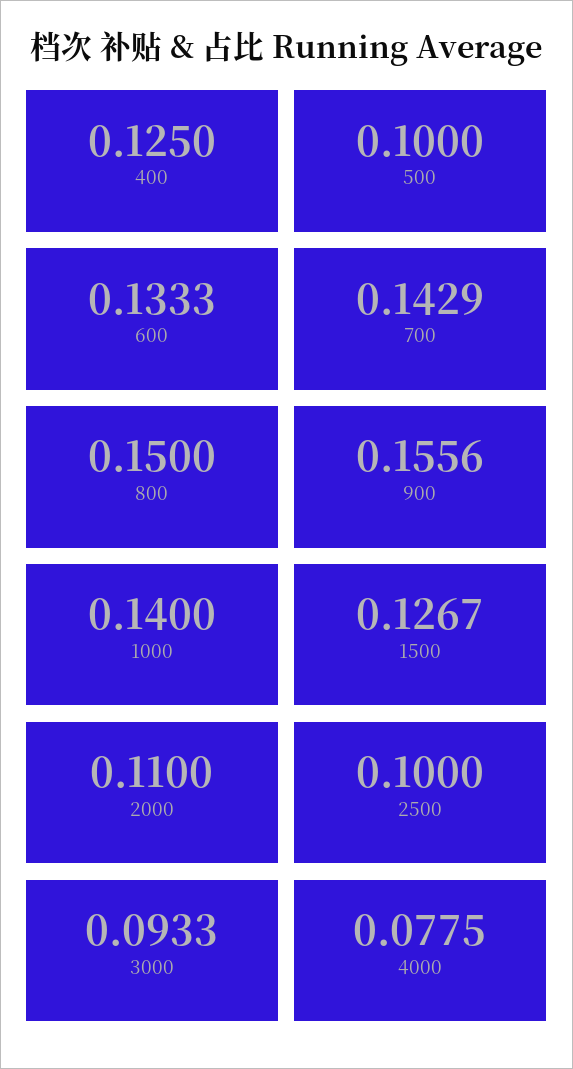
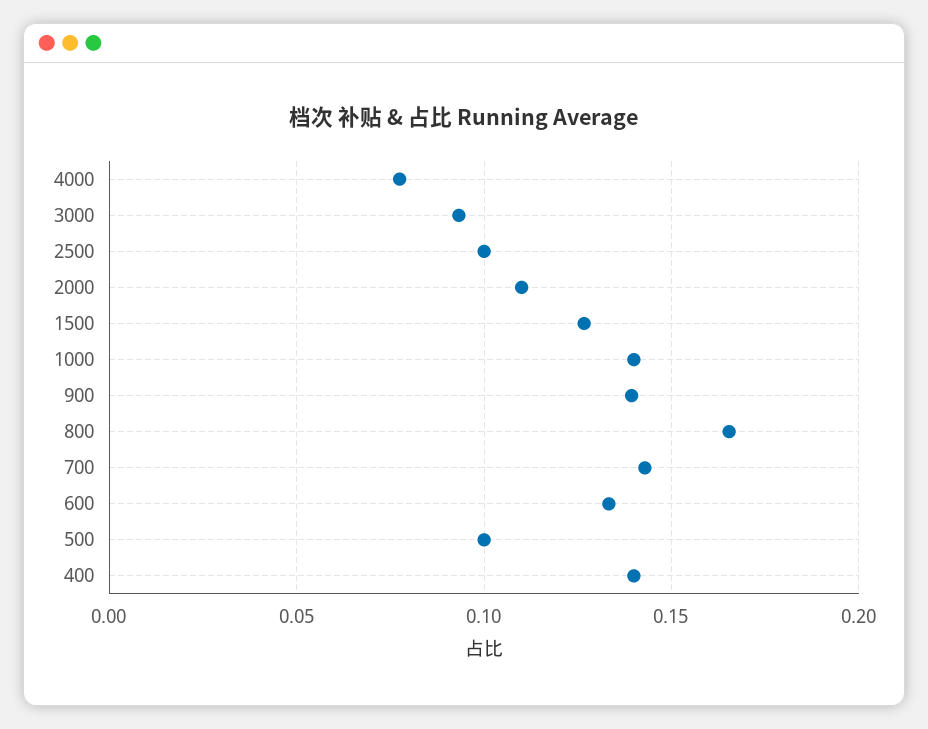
400: 0.125 -> 0.14
800: 0.15 -> 0.165
900: 0.1556 -> 0.14

